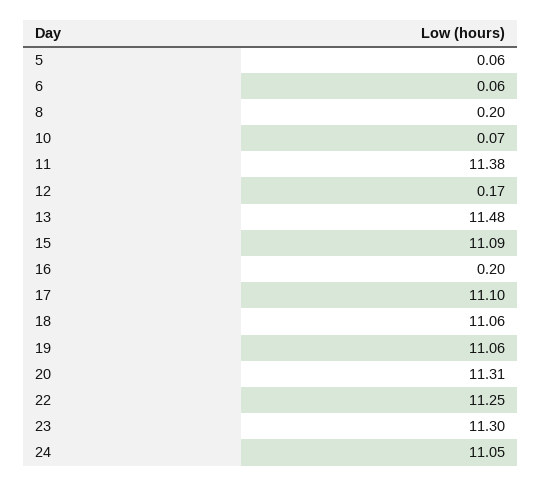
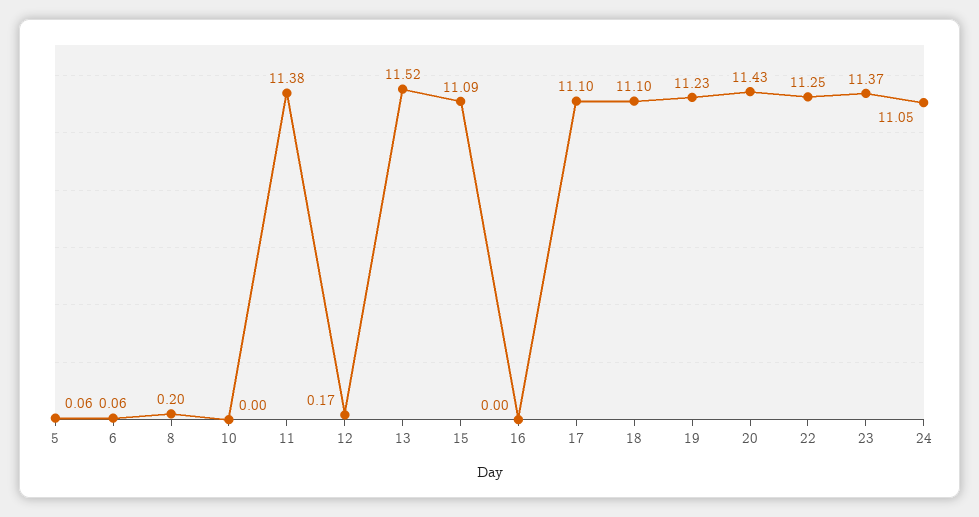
10: 0.07 -> 0
13: 11.48 -> 11.52
16: 0.2 -> 0
18: 11.06 -> 11.1
19: 11.06 -> 11.23
20: 11.31 -> 11.43
23: 11.3 -> 11.37

